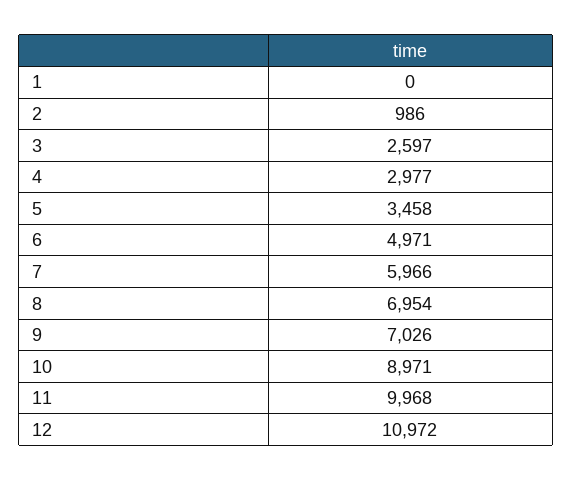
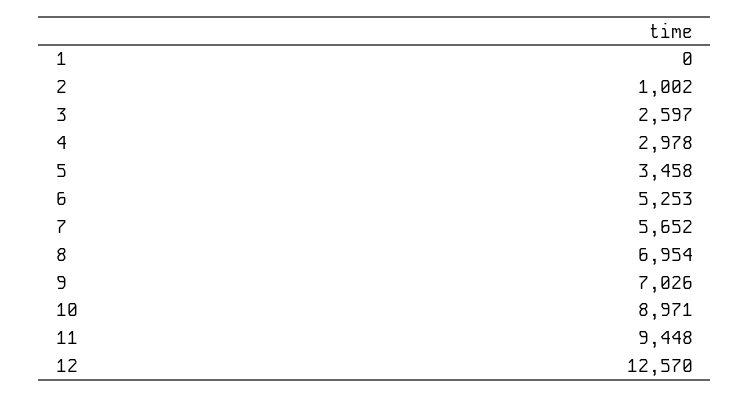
2: 986 -> 1002
4: 2977 -> 2978
6: 4971 -> 5253
7: 5966 -> 5652
11: 9968 -> 9448
12: 10972 -> 12570

